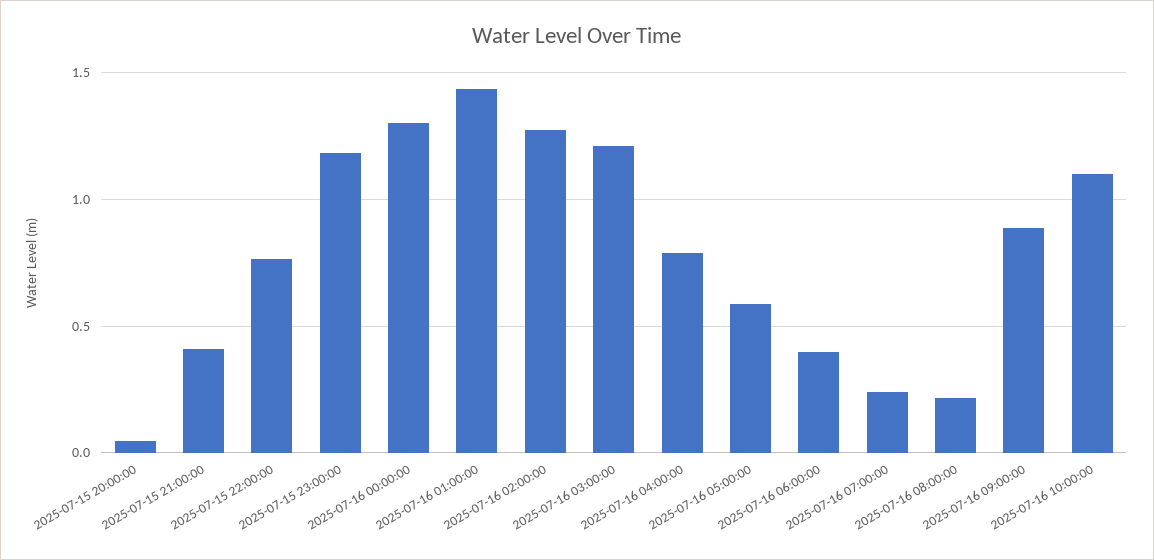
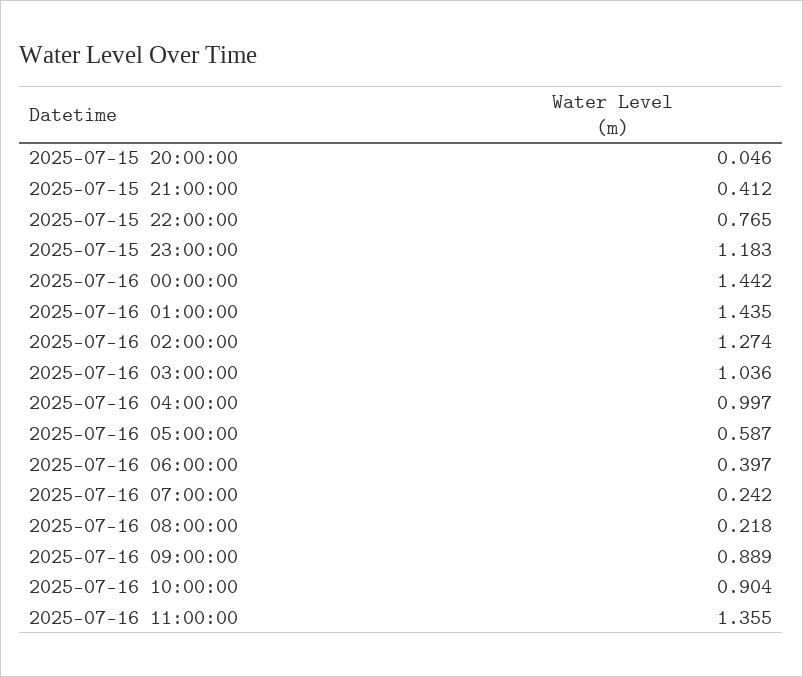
2025-07-16 00:00:00: 1.3 -> 1.442
2025-07-16 03:00:00: 1.2 -> 1.036
2025-07-16 04:00:00: 0.8 -> 0.997
2025-07-16 10:00:00: 1.1 -> 0.904
2025-07-16 11:00:00: none -> 1.355

